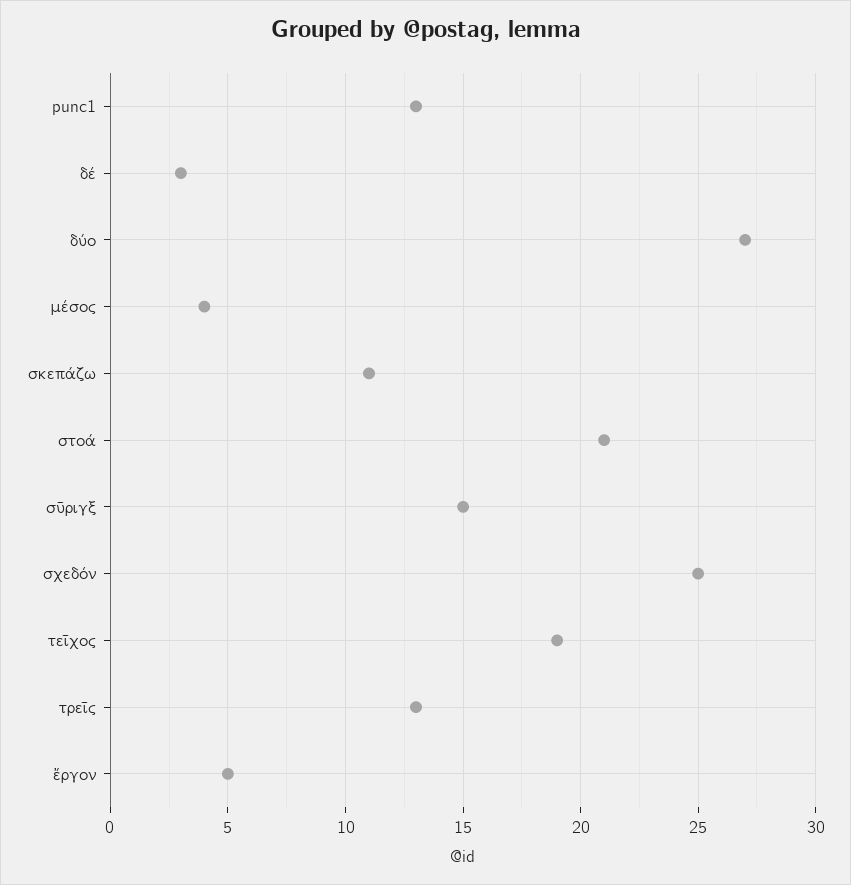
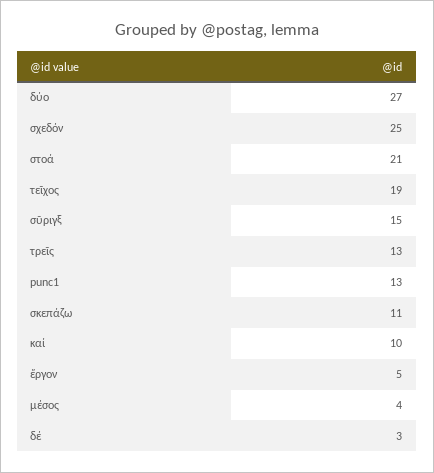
καί: none -> 10

